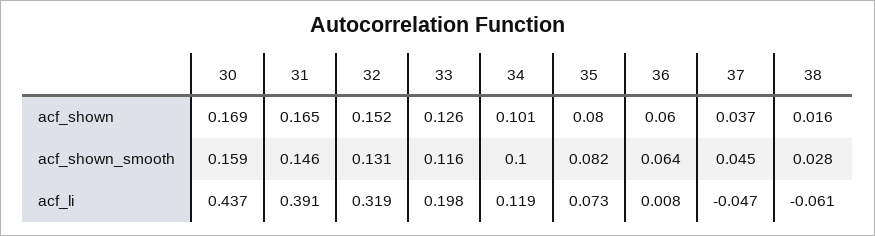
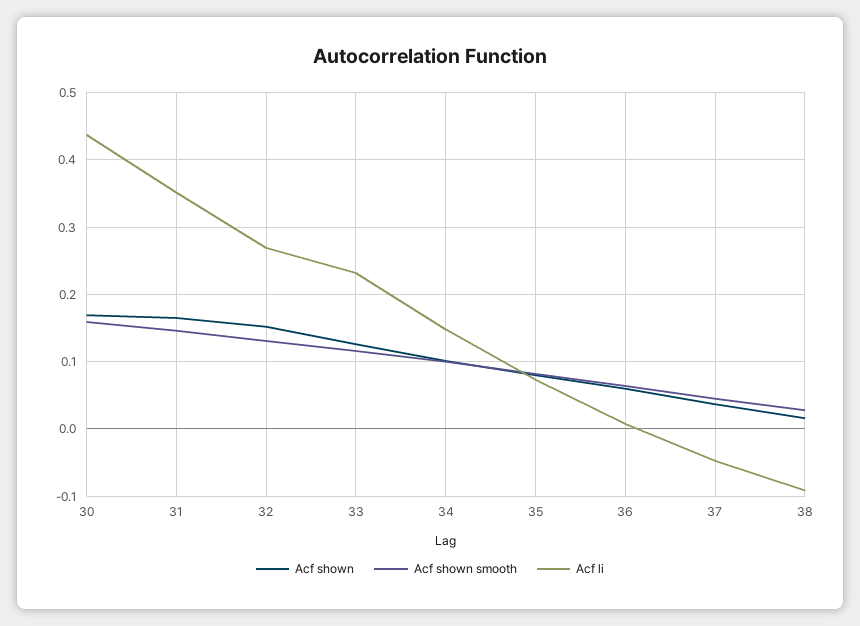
acf_li, 31: 0.391 -> 0.35
acf_li, 32: 0.319 -> 0.27
acf_li, 33: 0.198 -> 0.23
acf_li, 34: 0.119 -> 0.15
acf_li, 38: -0.061 -> -0.09

